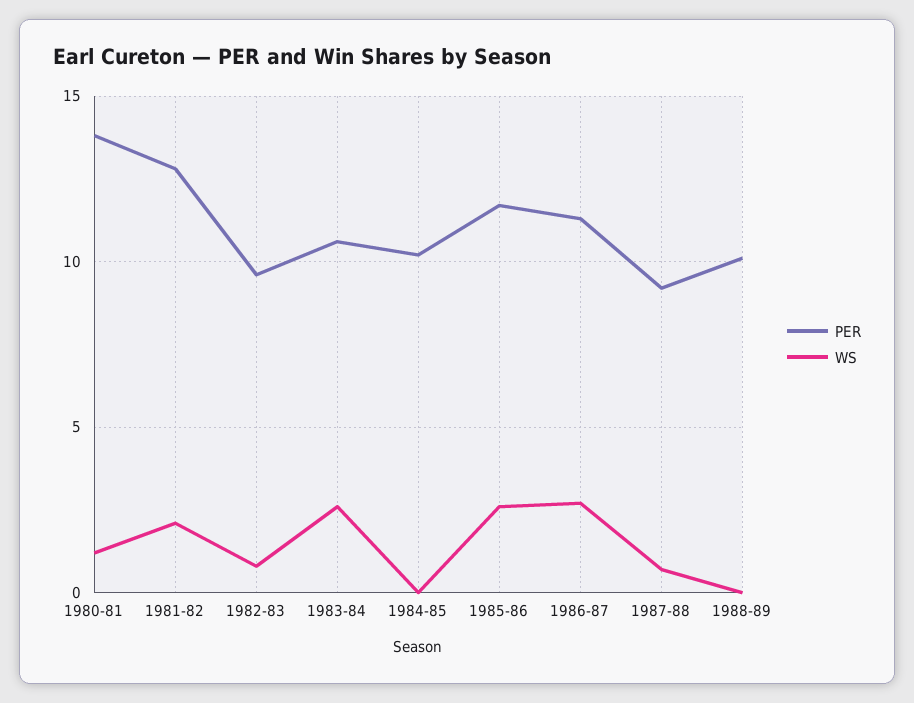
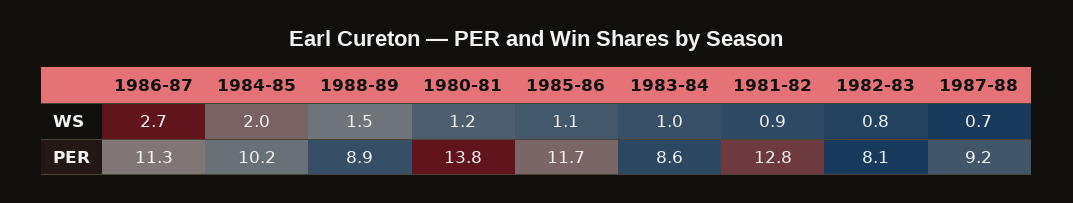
WS, 1981-82: 2 -> 0.9
PER, 1982-83: 9.5 -> 8.1
PER, 1983-84: 10.5 -> 8.6
WS, 1983-84: 2.5 -> 1
WS, 1984-85: 0 -> 2
WS, 1985-86: 2.5 -> 1.1
PER, 1988-89: 10 -> 8.9
WS, 1988-89: 0 -> 1.5

